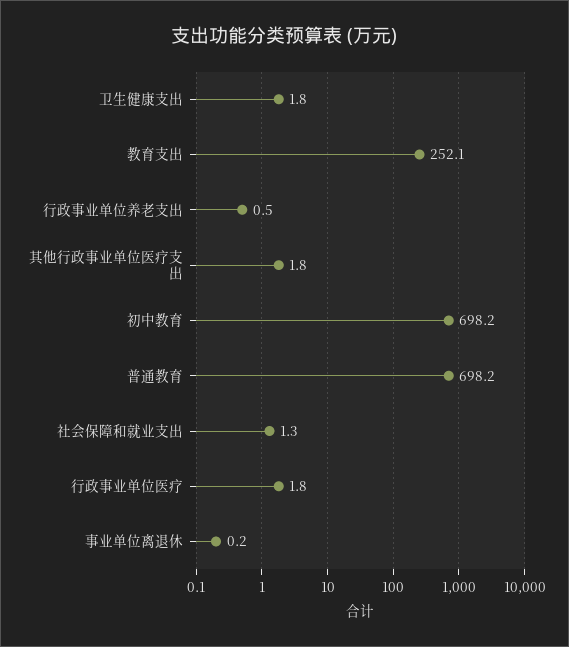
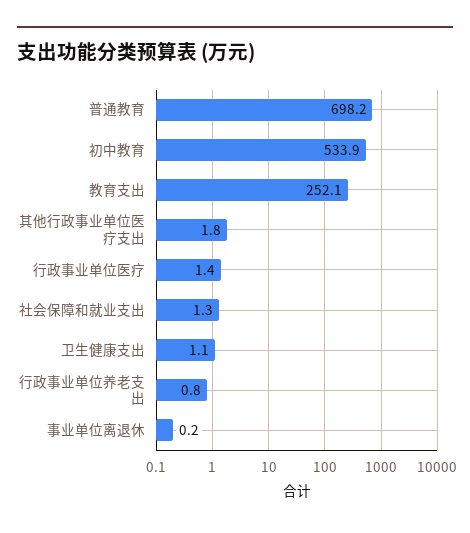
卫生健康支出: 1.8 -> 1.1
行政事业单位养老支出: 0.5 -> 0.8
初中教育: 698.2 -> 533.9
行政事业单位医疗: 1.8 -> 1.4

